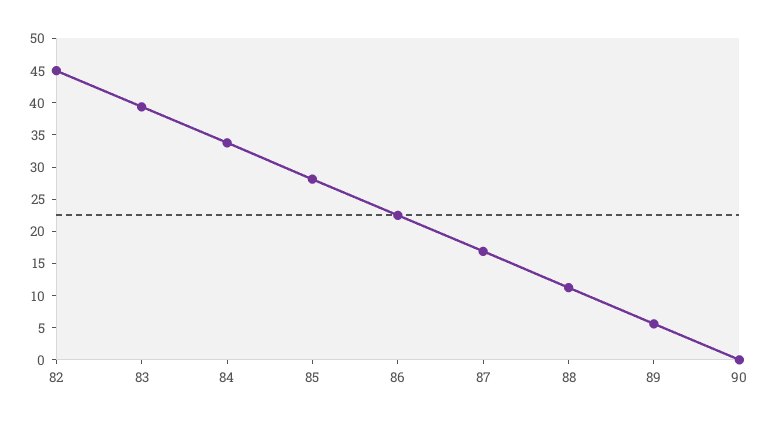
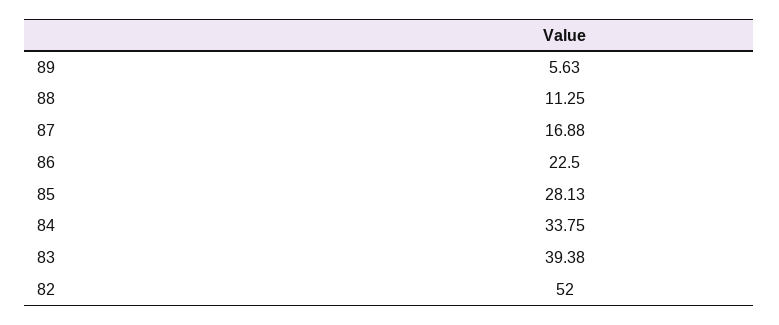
82: 45 -> 52
90: 0 -> none

